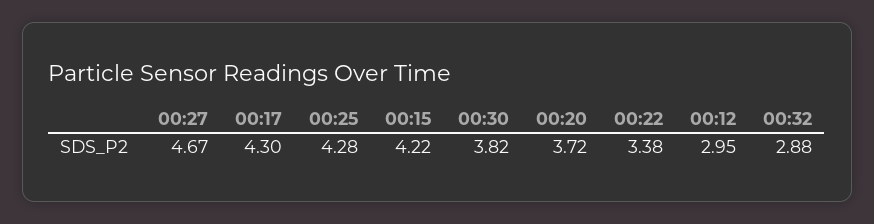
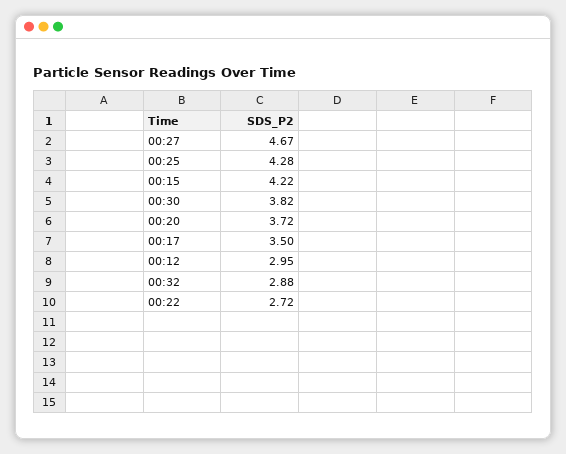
00:17: 4.3 -> 3.5
00:22: 3.38 -> 2.72

